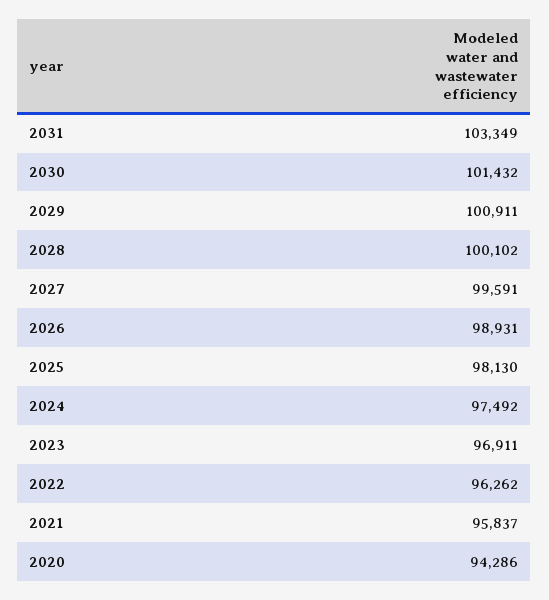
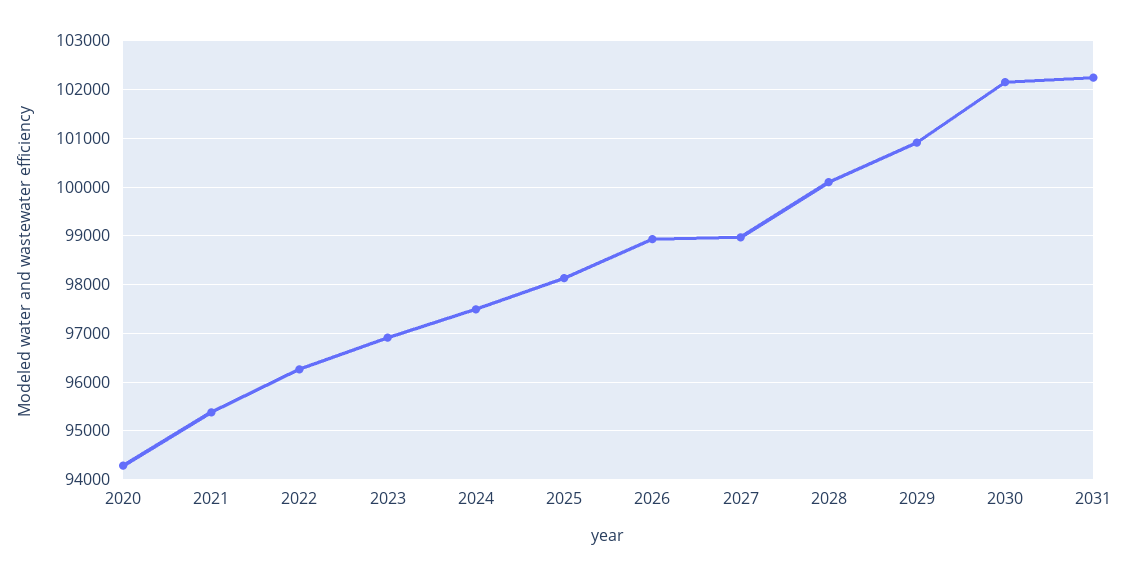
2031: 103349 -> 102200
2030: 101432 -> 102200
2027: 99591 -> 99000
2021: 95837 -> 95400

